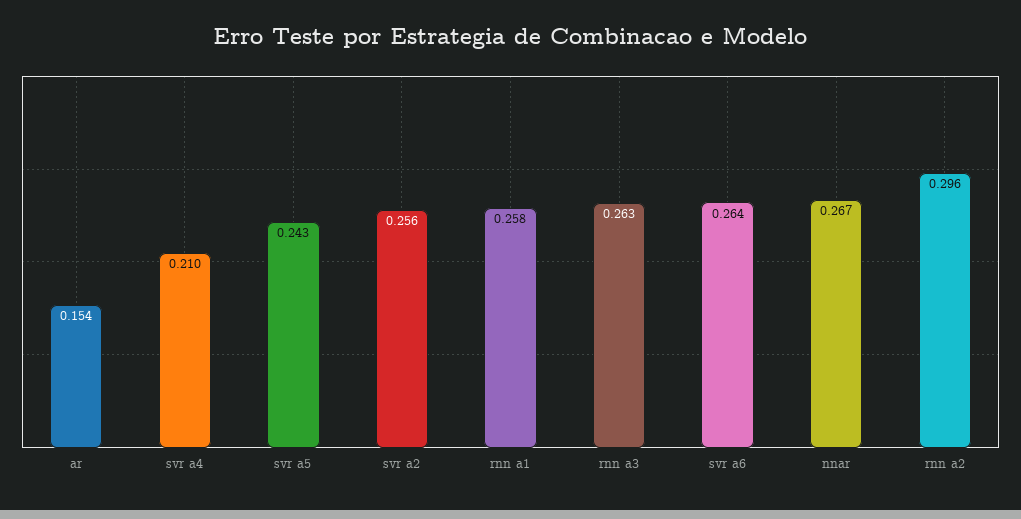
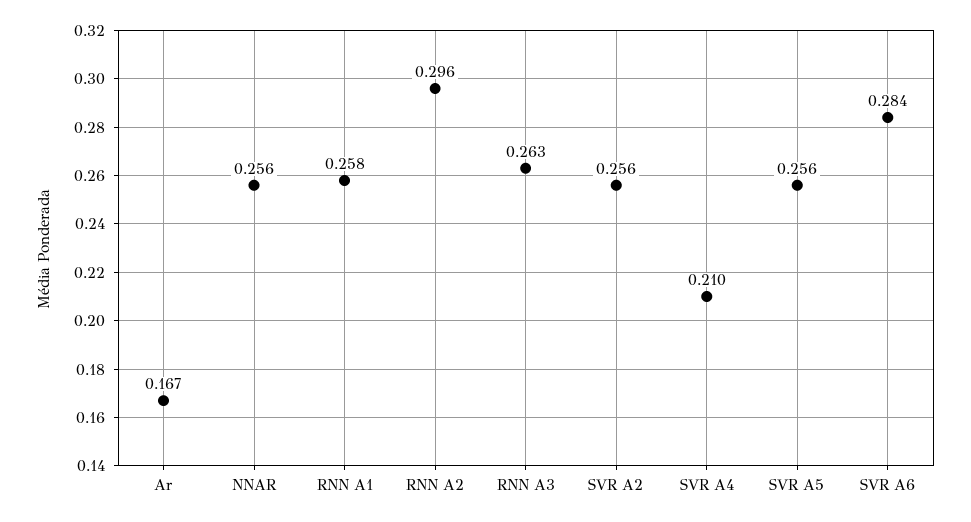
ar: 0.154 -> 0.167
svr a5: 0.243 -> 0.256
svr a6: 0.264 -> 0.284
nnar: 0.267 -> 0.256

